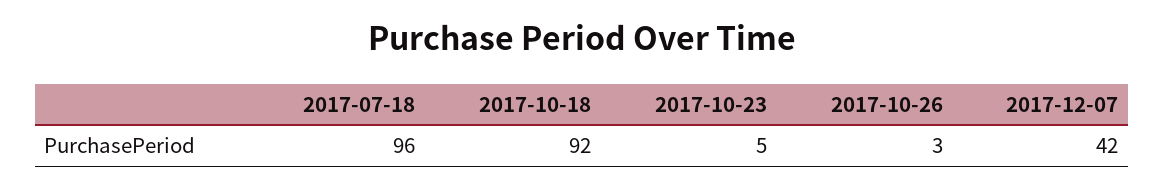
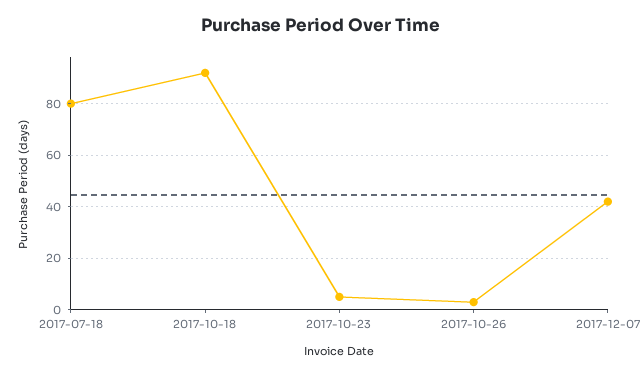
2017-07-18: 96 -> 80

